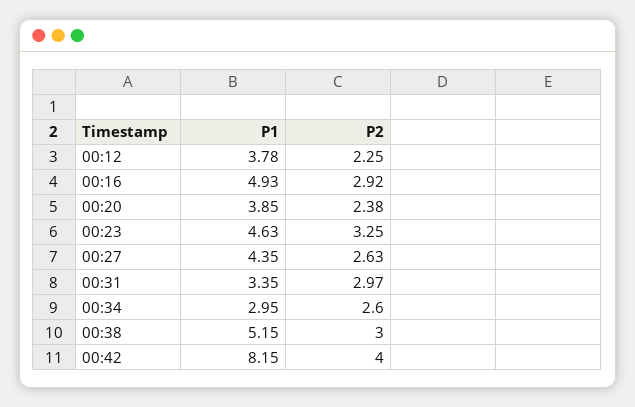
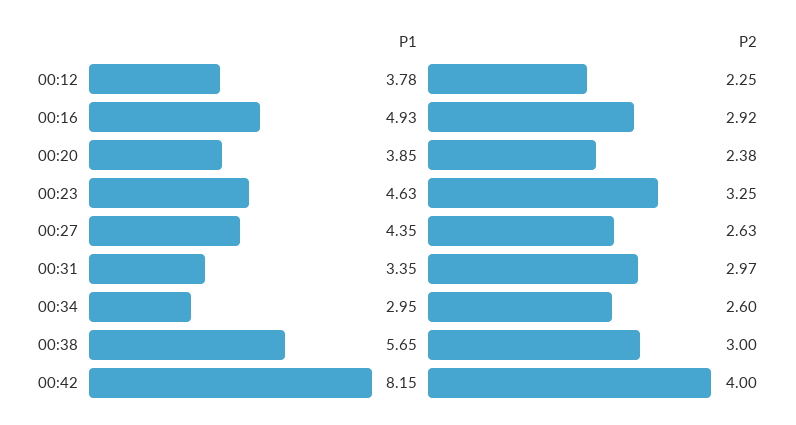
P1, 00:38: 5.15 -> 5.65

